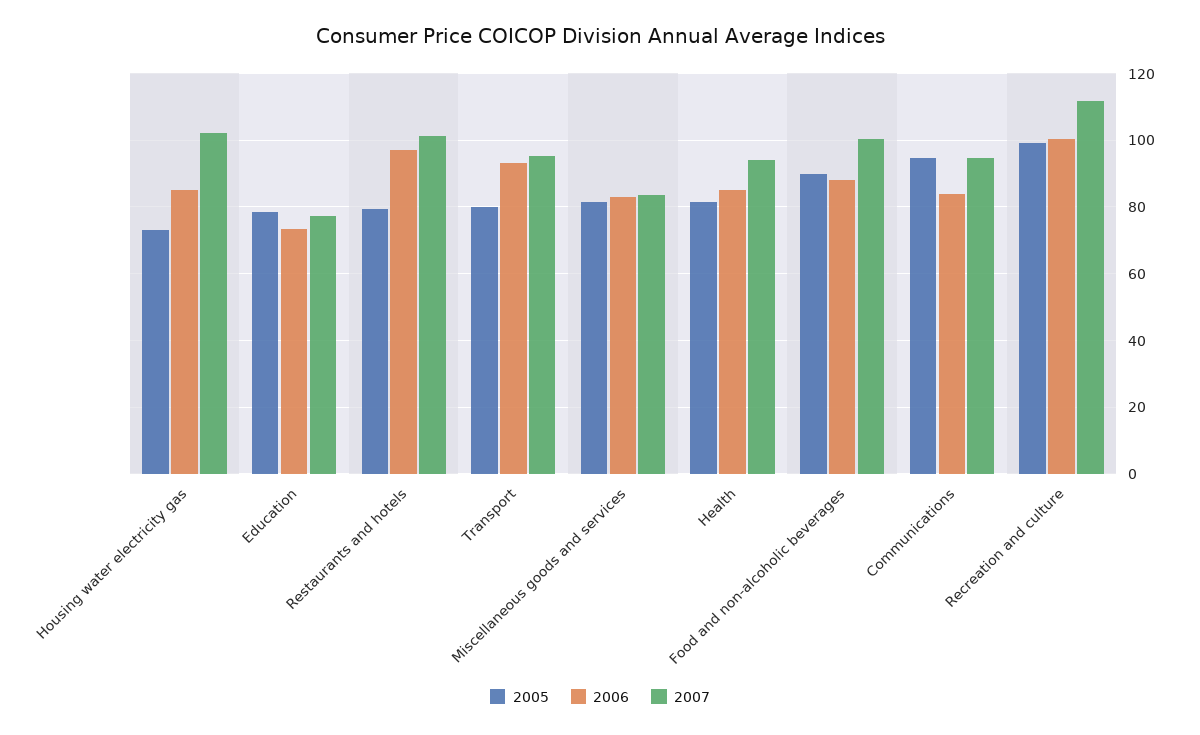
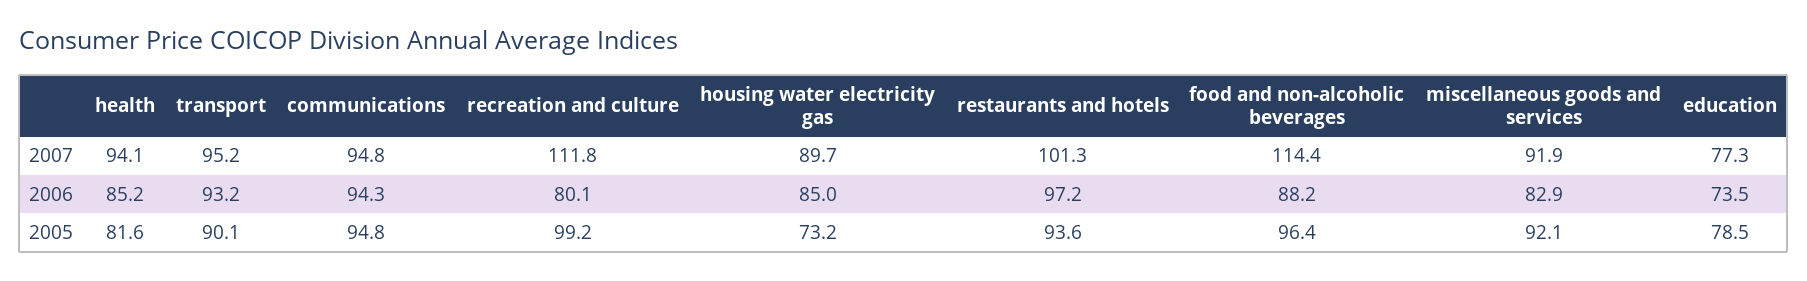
2007, Housing water electricity gas: 102 -> 89.7
2005, Restaurants and hotels: 80 -> 93.6
2005, Transport: 80 -> 90.1
2005, Miscellaneous goods and services: 82 -> 92.1
2007, Miscellaneous goods and services: 84 -> 91.9
2005, Food and non-alcoholic beverages: 90 -> 96.4
2007, Food and non-alcoholic beverages: 100 -> 114.4
2006, Communications: 84 -> 94.3
2006, Recreation and culture: 100 -> 80.1

